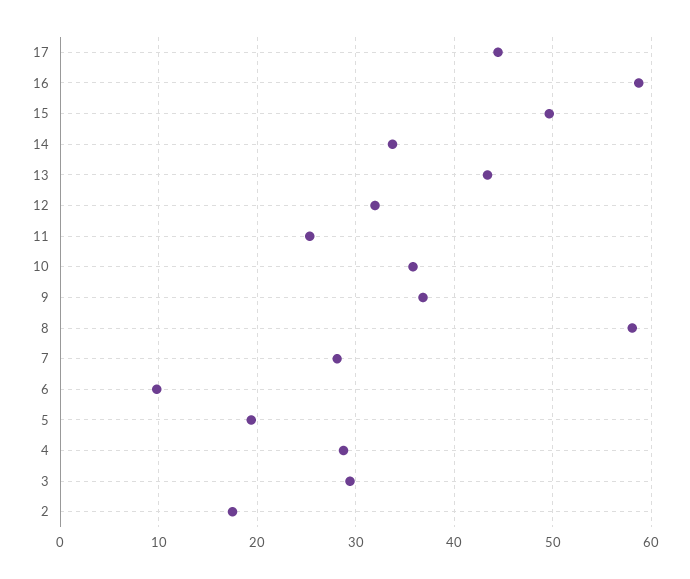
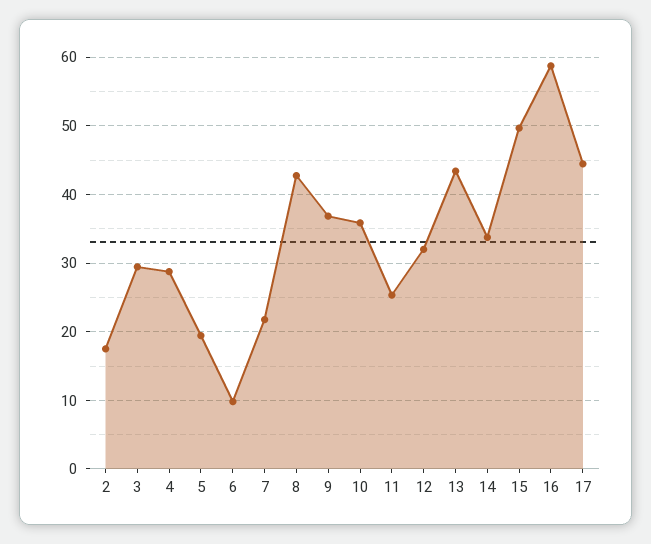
8: 58 -> 43
7: 28 -> 22

